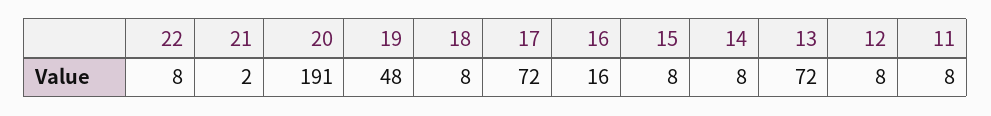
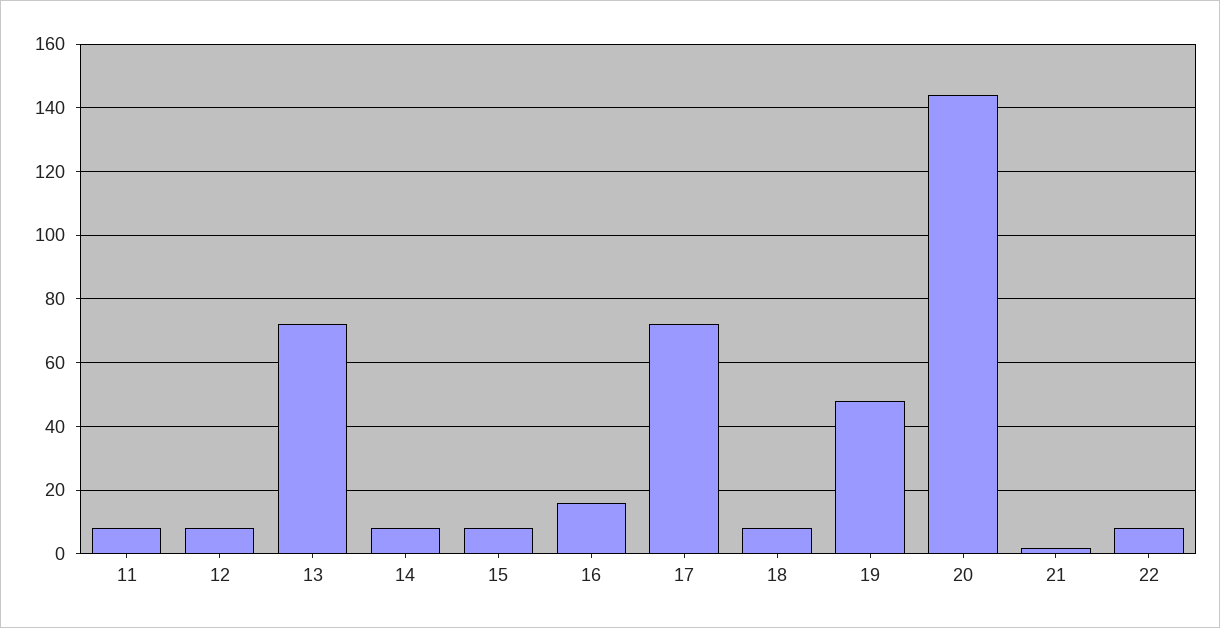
20: 191 -> 145

